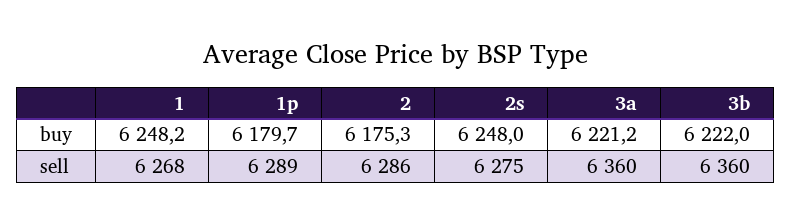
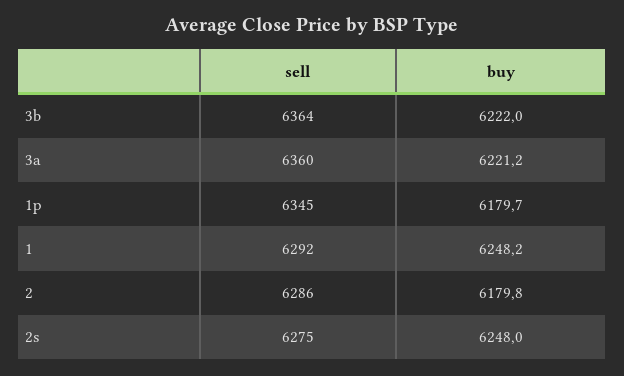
2, buy: 6175.3 -> 6179.8
1, sell: 6268 -> 6292
1p, sell: 6289 -> 6345
3b, sell: 6360 -> 6364

